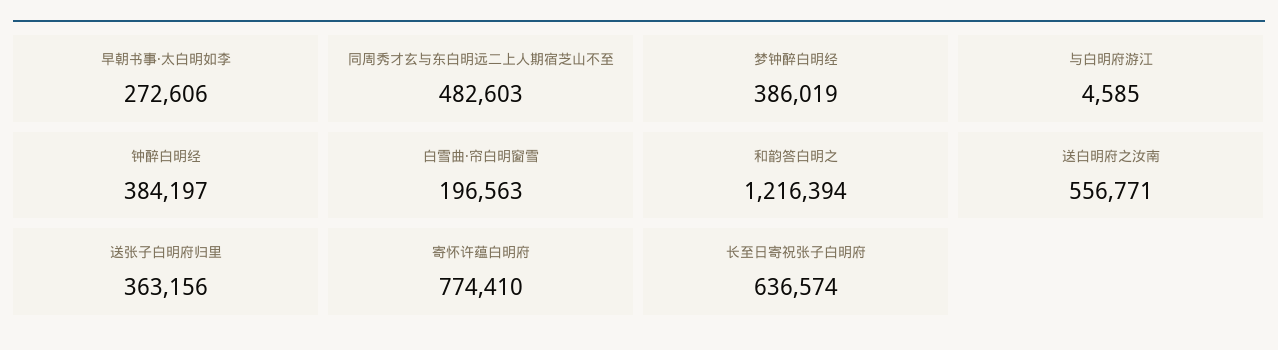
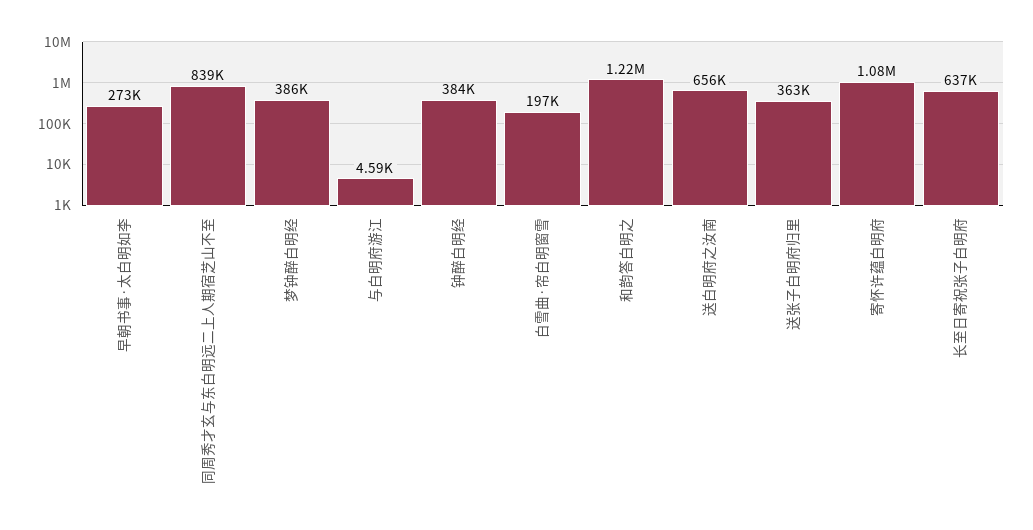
同周秀才玄与东白明远二上人期宿芝山不至: 482603 -> 839000
送白明府之汝南: 556771 -> 656000
寄怀许蕴白明府: 774410 -> 1080000

